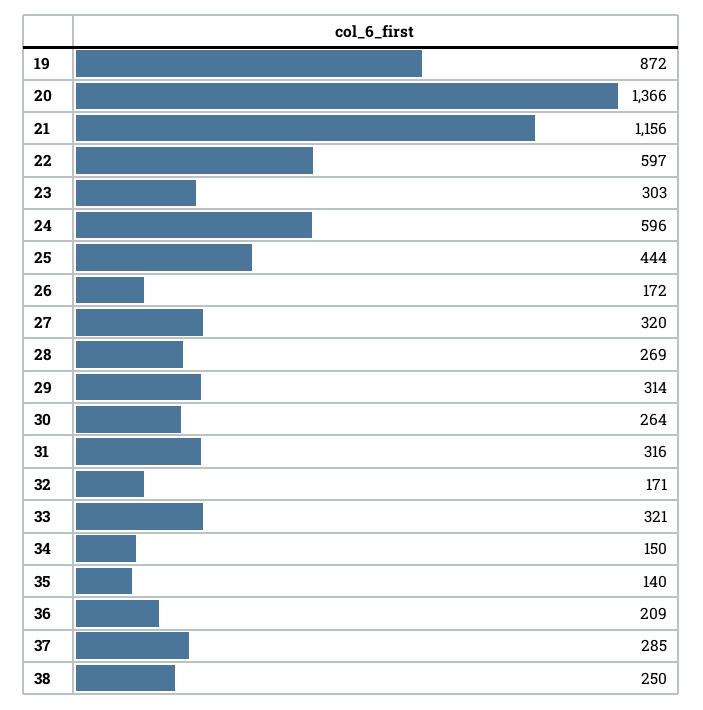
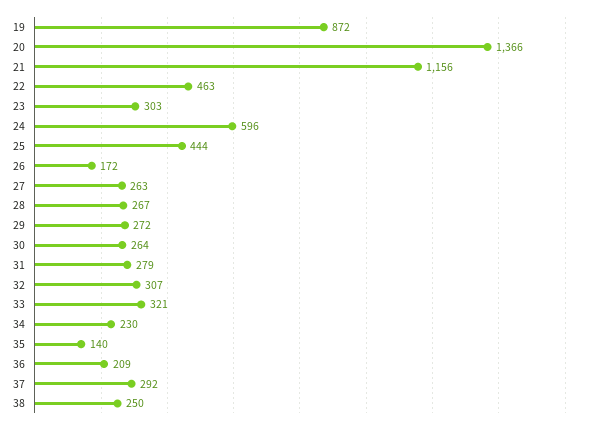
22: 597 -> 463
27: 320 -> 263
28: 269 -> 267
29: 314 -> 272
31: 316 -> 279
32: 171 -> 307
34: 150 -> 230
37: 285 -> 292

